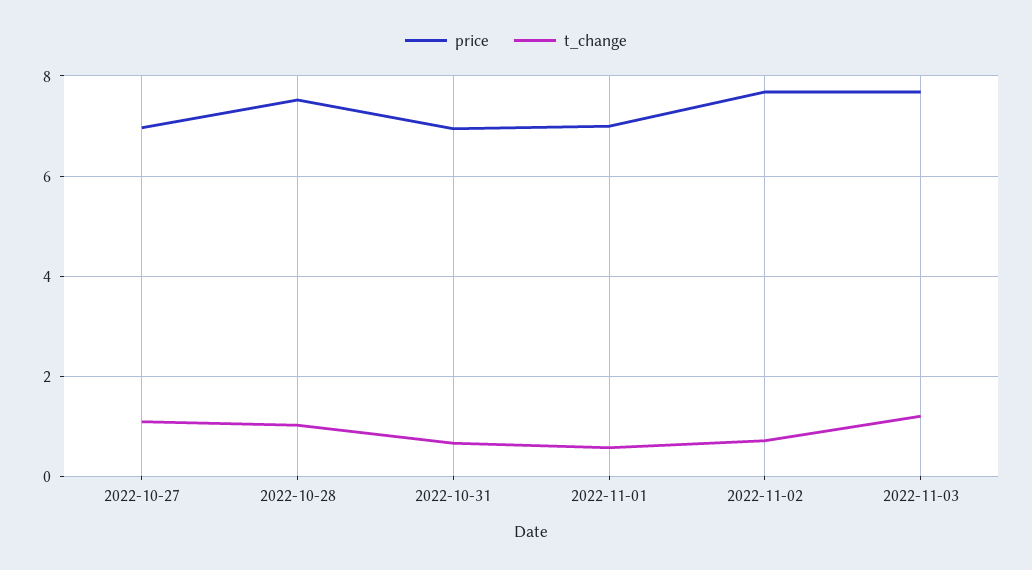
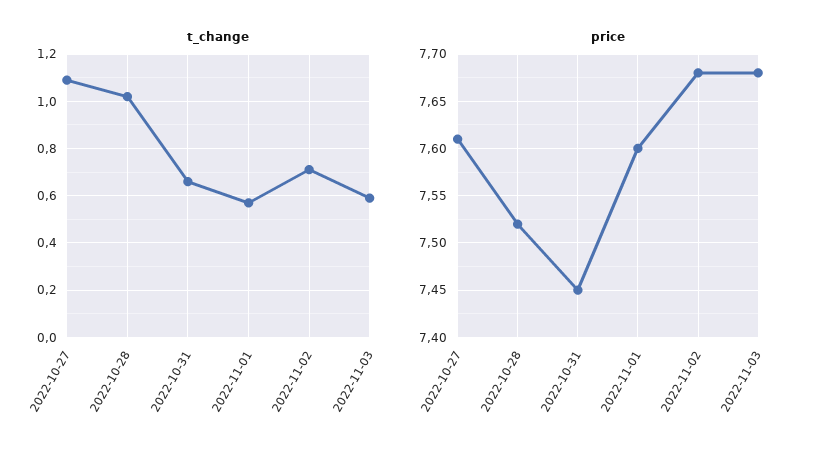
price, 2022-10-27: 7 -> 7.61
price, 2022-10-31: 7 -> 7.45
price, 2022-11-01: 7 -> 7.6
t_change, 2022-11-03: 1.2 -> 0.6

